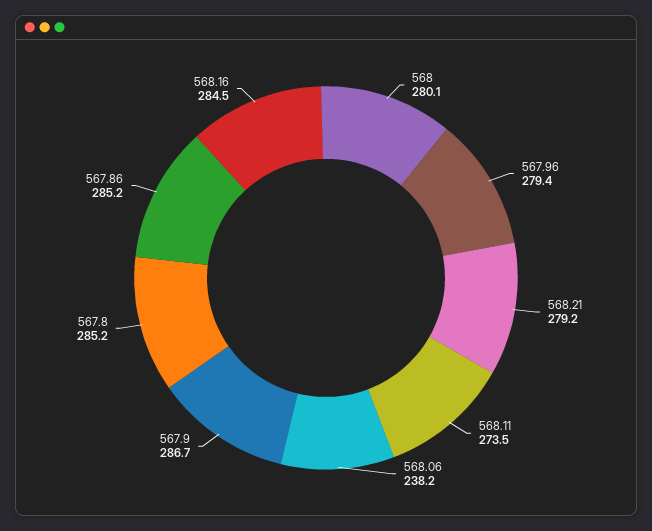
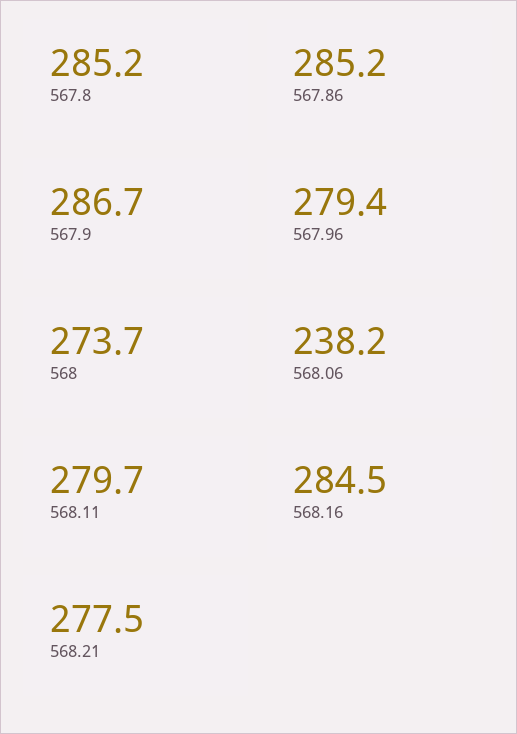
568: 280.1 -> 273.7
568.21: 279.2 -> 277.5
568.11: 273.5 -> 279.7

